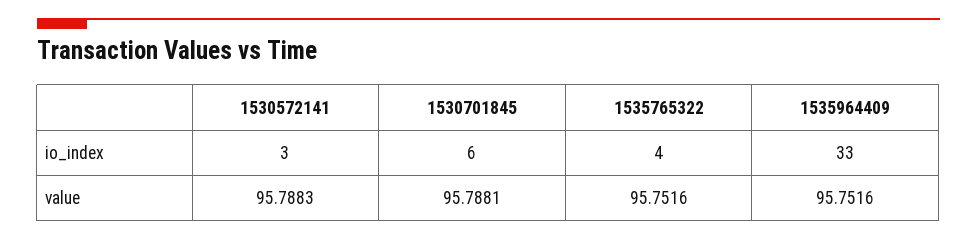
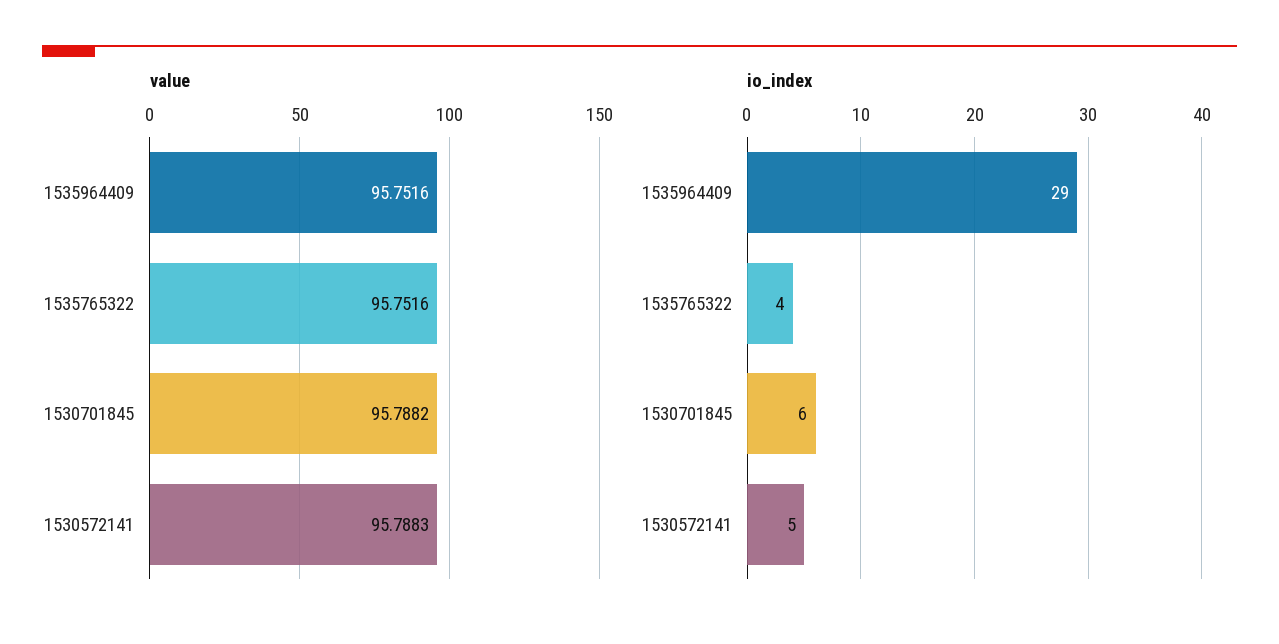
io_index, 1530572141: 3 -> 5
io_index, 1535964409: 33 -> 29
value, 1530701845: 95.7881 -> 95.7882

